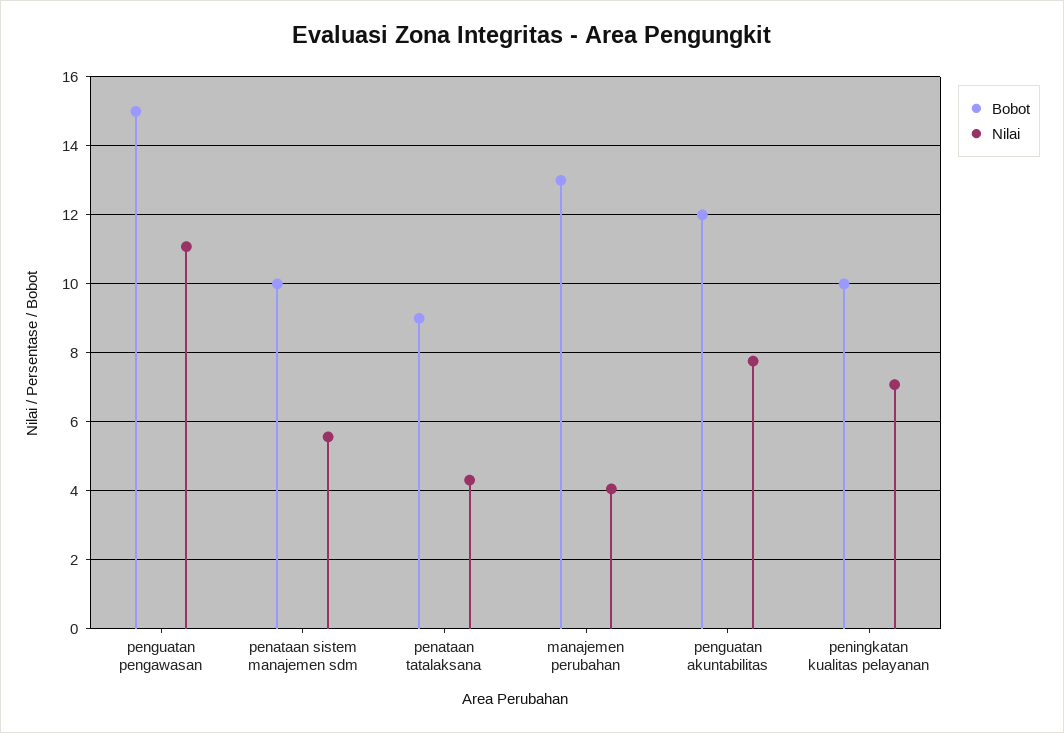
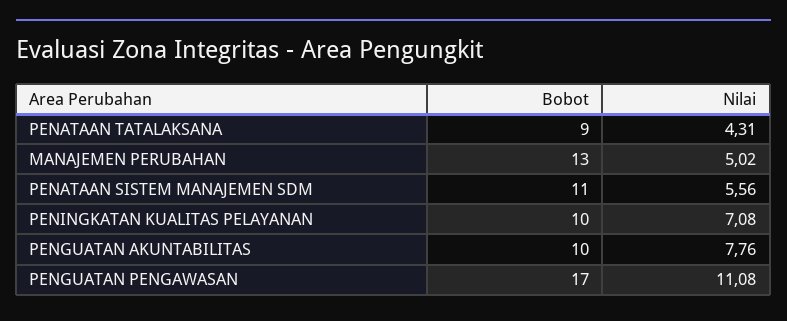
Bobot, penguatan pengawasan: 15 -> 17
Bobot, penataan sistem manajemen sdm: 10 -> 11
Nilai, manajemen perubahan: 4 -> 5.02
Bobot, penguatan akuntabilitas: 12 -> 10

